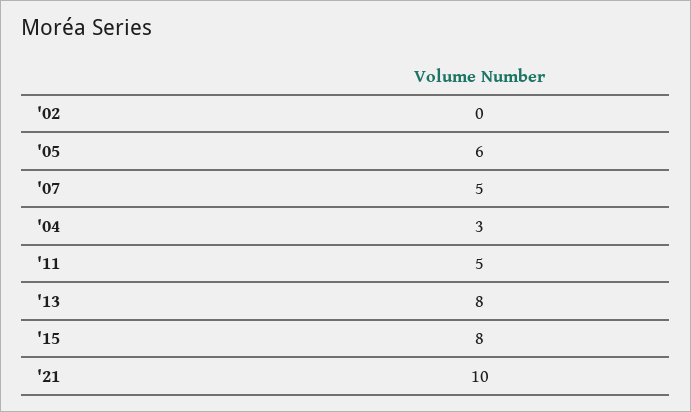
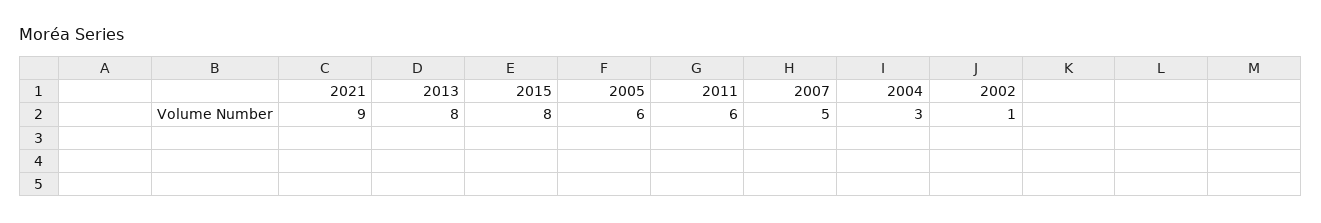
'02: 0 -> 1
'11: 5 -> 6
'21: 10 -> 9

